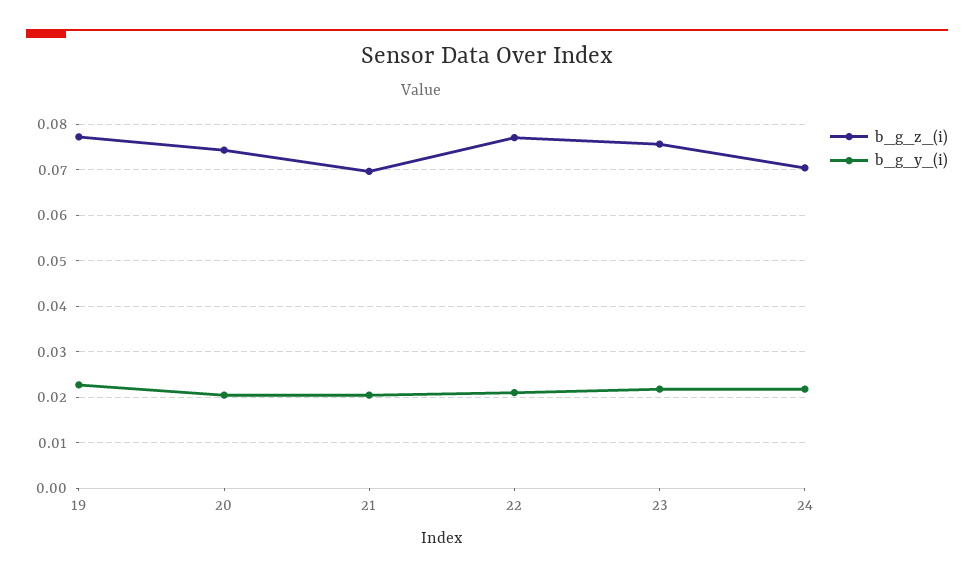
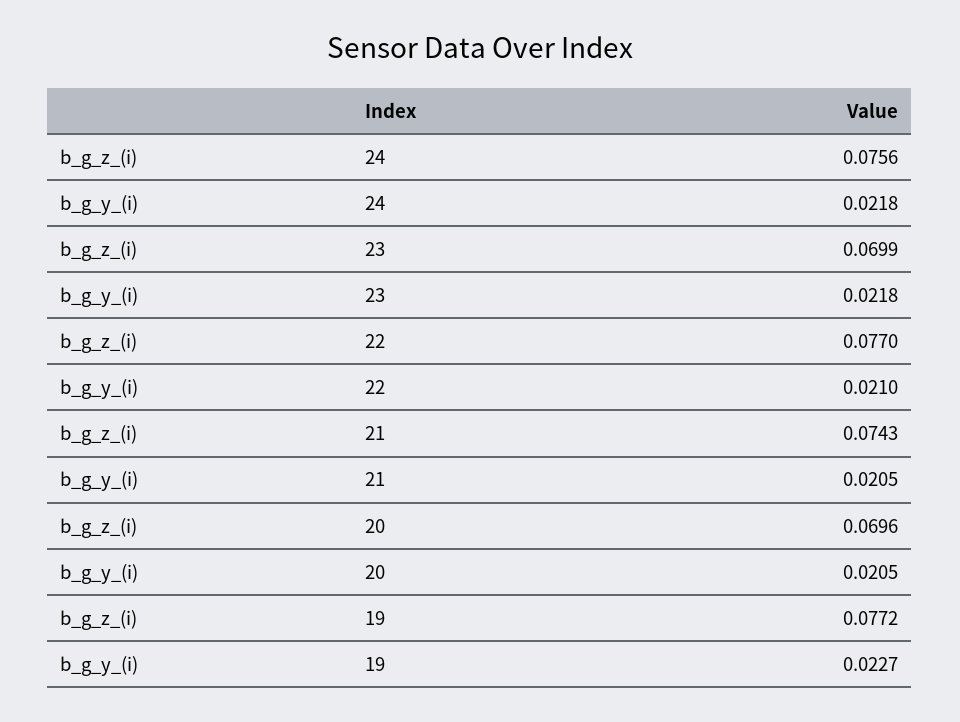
b_g_z_(i), 20: 0.074 -> 0.0696
b_g_z_(i), 21: 0.07 -> 0.0743
b_g_z_(i), 23: 0.076 -> 0.0699
b_g_z_(i), 24: 0.07 -> 0.0756

